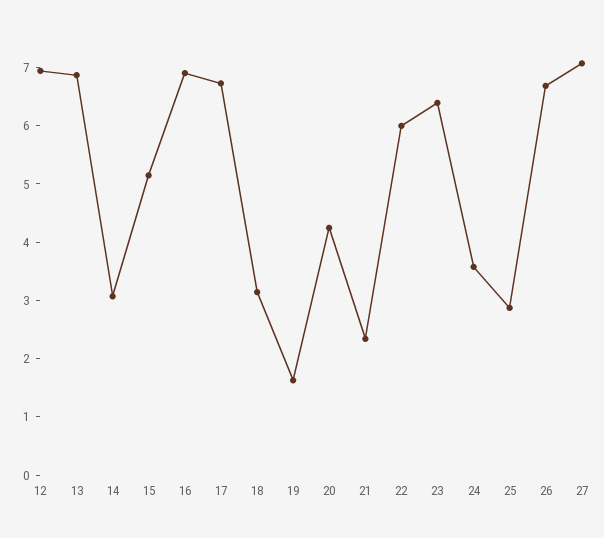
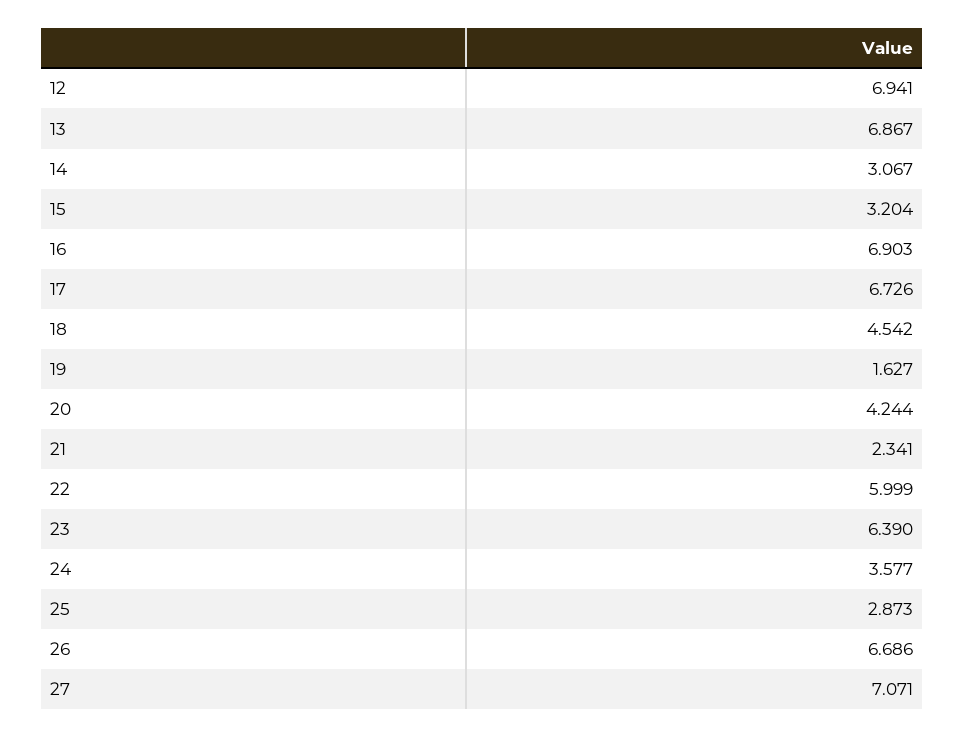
15: 5.2 -> 3.204
18: 3.2 -> 4.542

